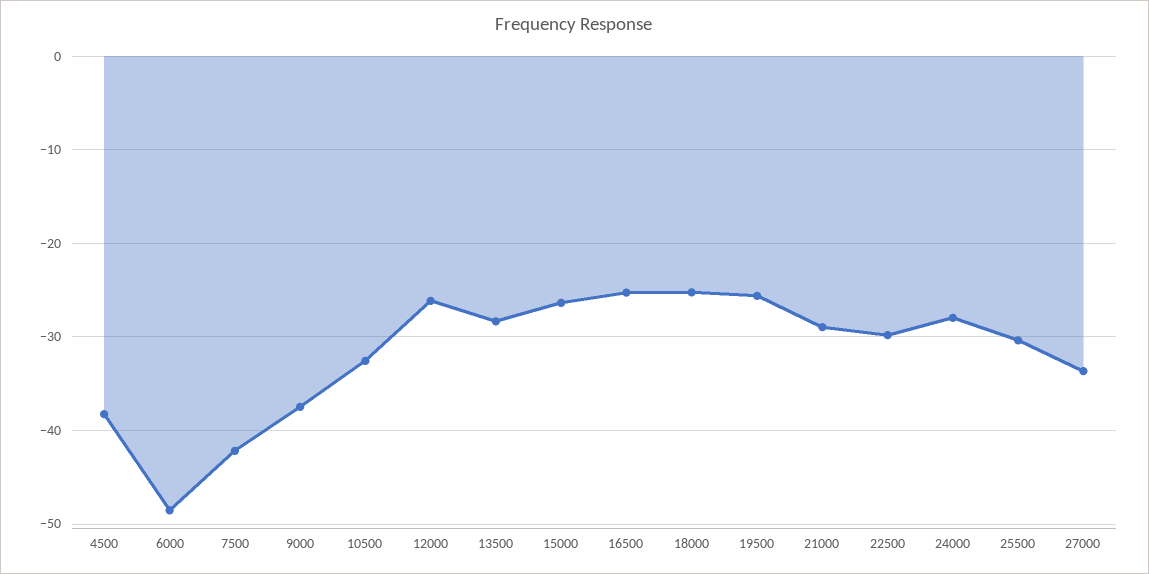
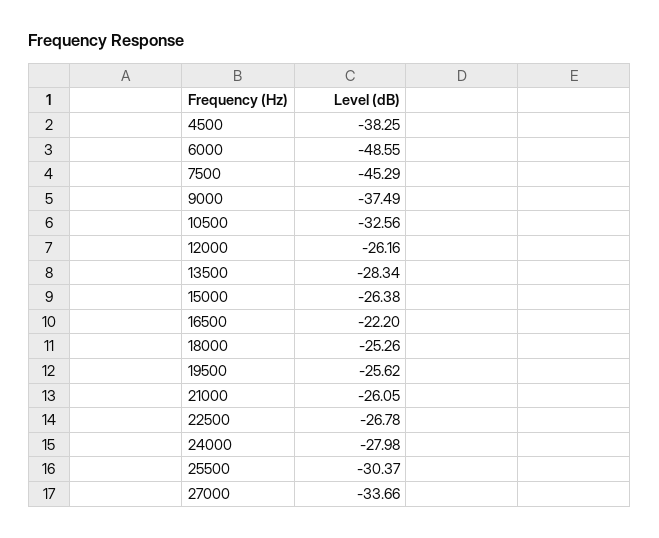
7500: -42 -> -45.29
16500: -25 -> -22.2
21000: -29 -> -26.05
22500: -30 -> -26.78

